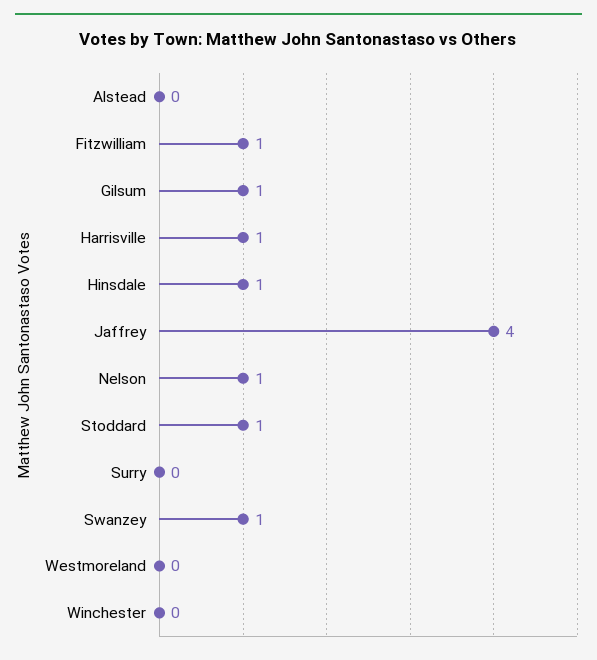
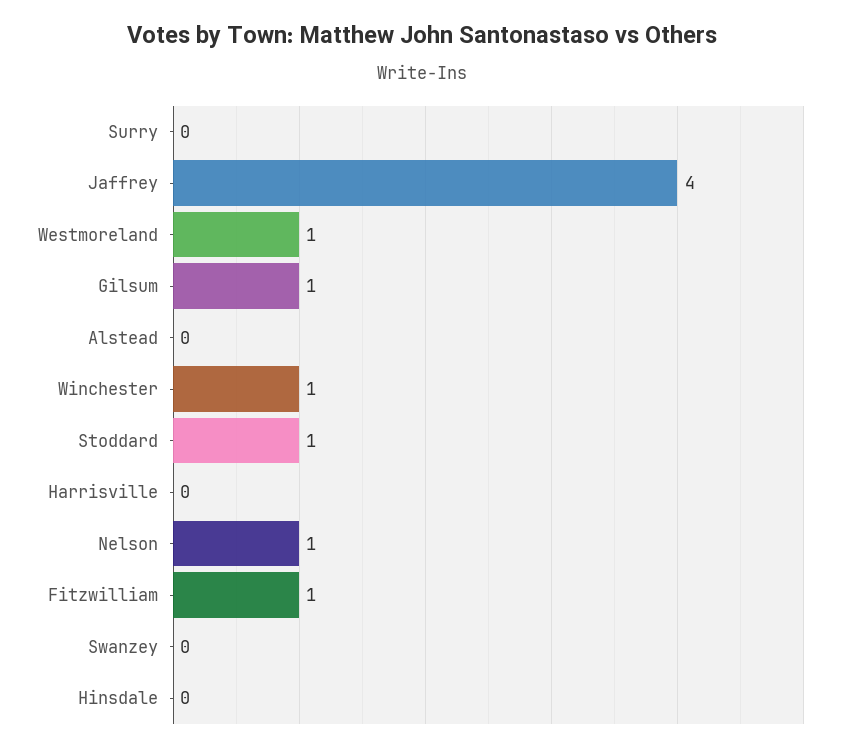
Harrisville: 1 -> 0
Hinsdale: 1 -> 0
Swanzey: 1 -> 0
Westmoreland: 0 -> 1
Winchester: 0 -> 1

